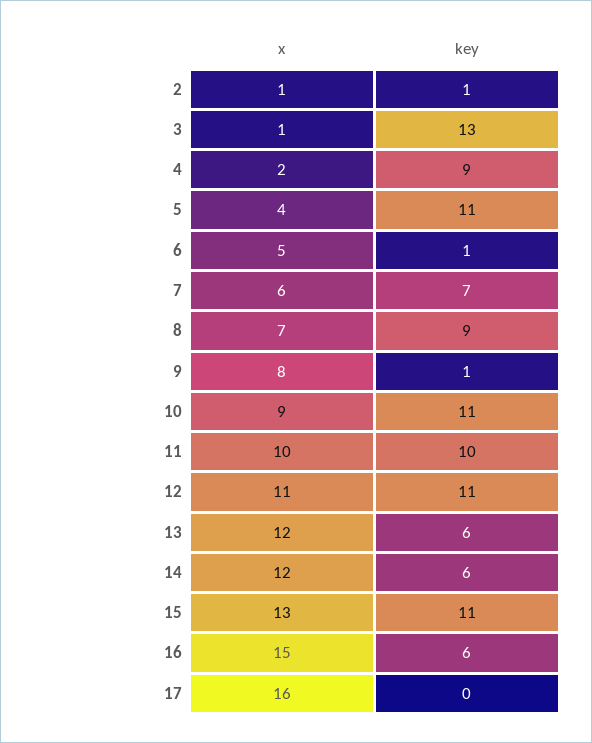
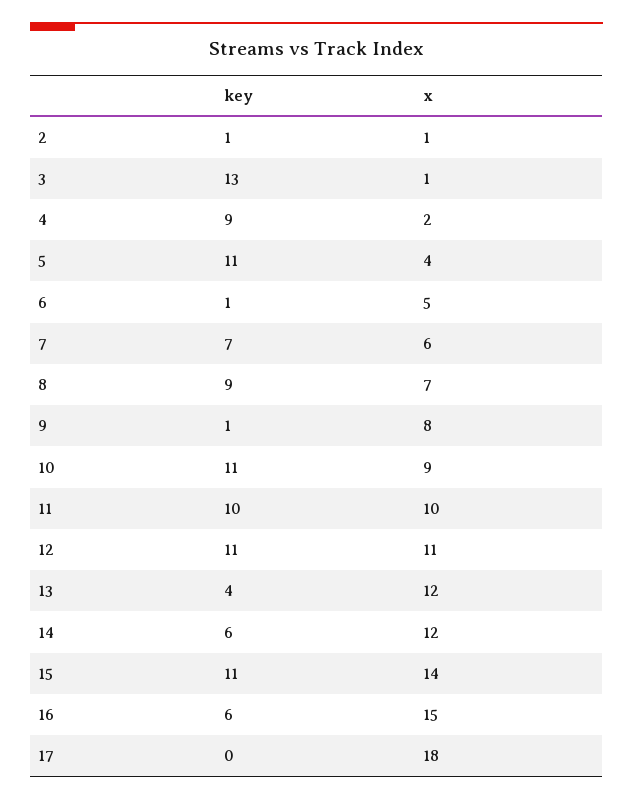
key, 13: 6 -> 4
x, 15: 13 -> 14
x, 17: 16 -> 18

